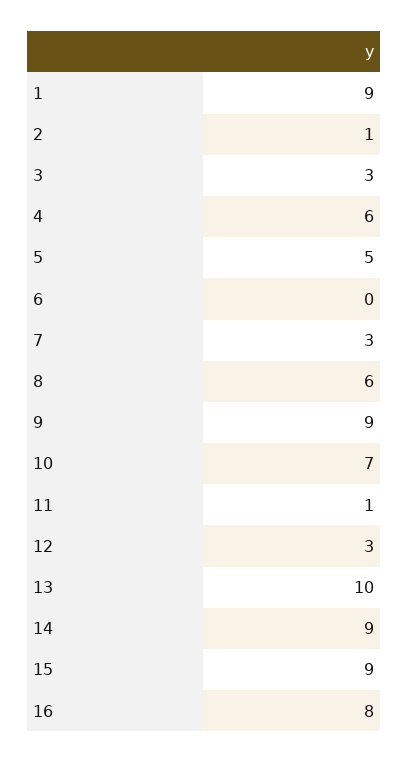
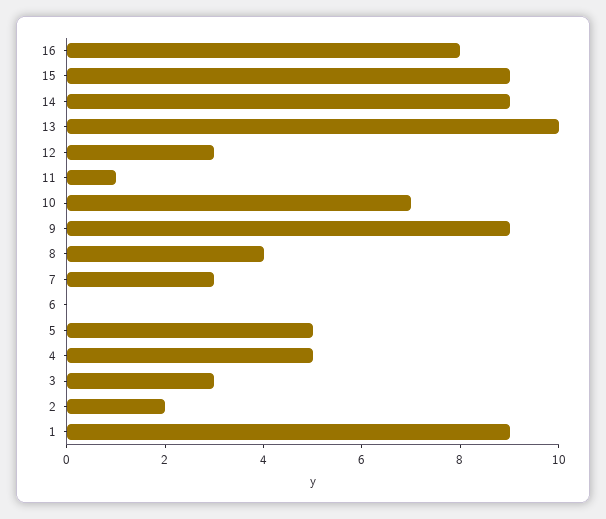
2: 1 -> 2
4: 6 -> 5
8: 6 -> 4

